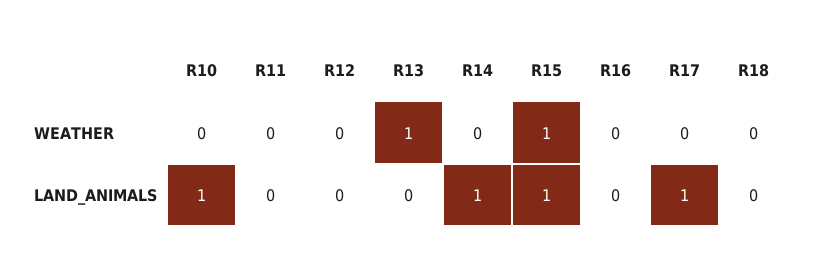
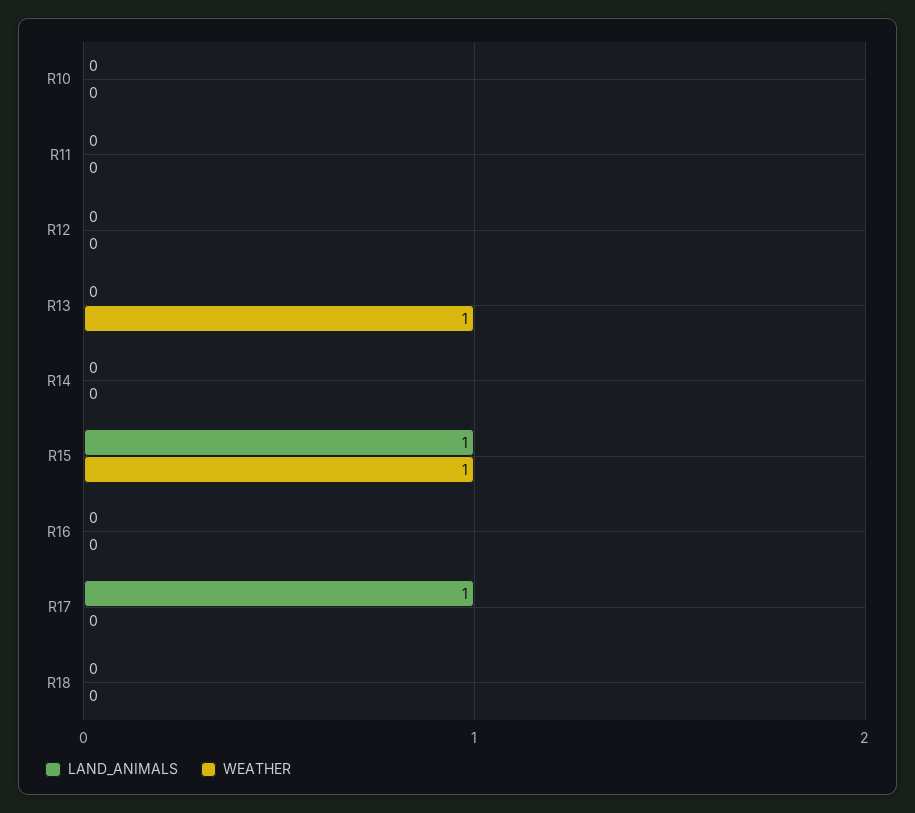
LAND_ANIMALS, R10: 1 -> 0
LAND_ANIMALS, R14: 1 -> 0

